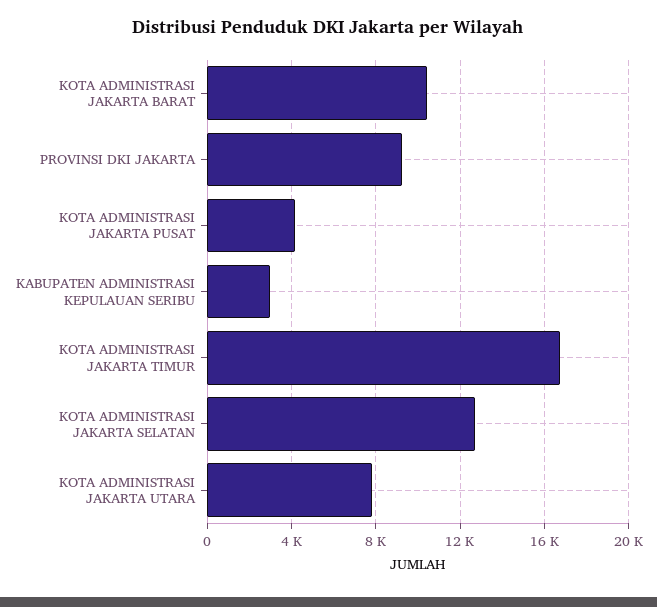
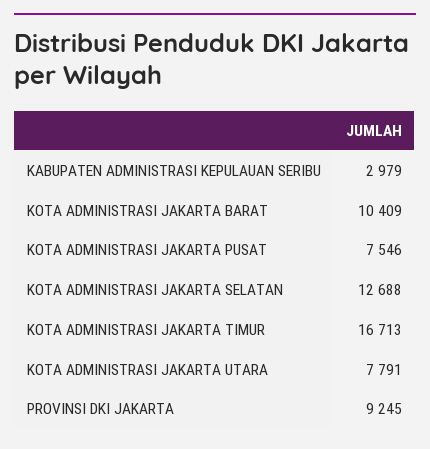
KOTA ADMINISTRASI JAKARTA PUSAT: 4000 -> 7546

